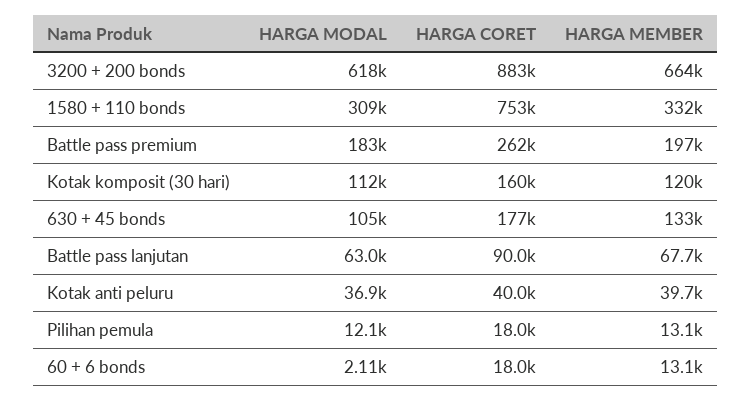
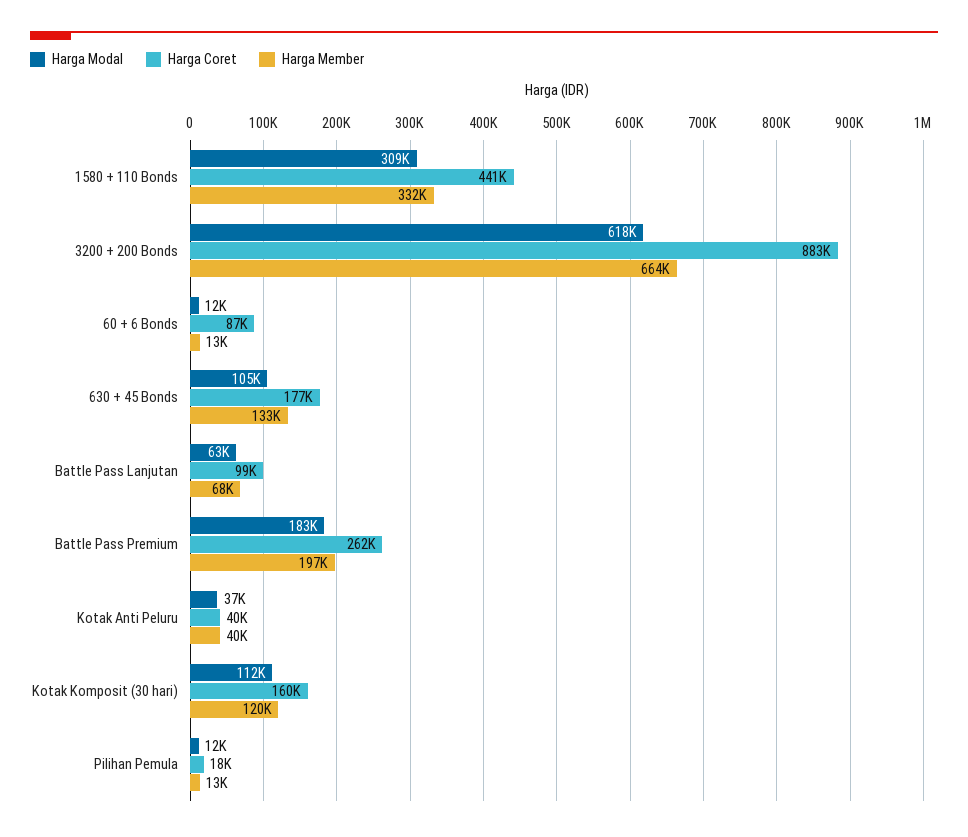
HARGA CORET, 1580 + 110 bonds: 753000 -> 441000
HARGA CORET, Battle pass lanjutan: 90000 -> 99000
HARGA MODAL, 60 + 6 bonds: 2110 -> 12000
HARGA CORET, 60 + 6 bonds: 18000 -> 87000

